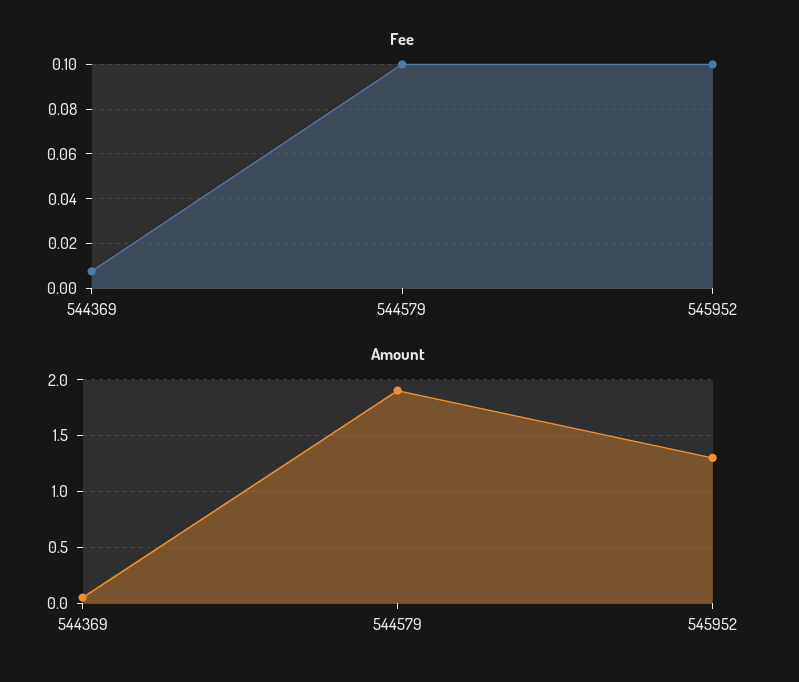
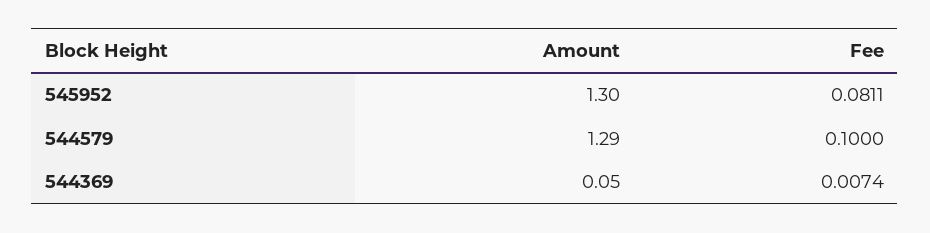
Fee, 545952: 0.1 -> 0.0811
Amount, 544579: 1.9 -> 1.29

